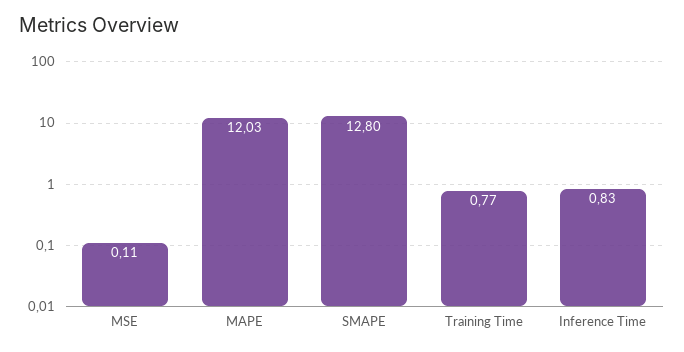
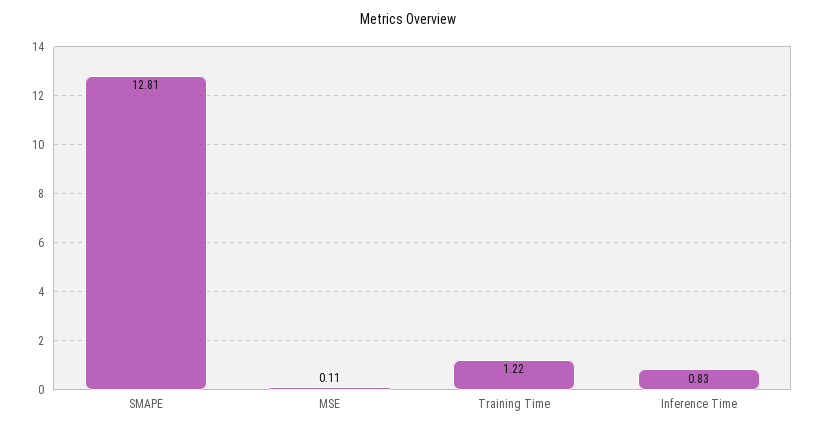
MAPE: 12.03 -> none
SMAPE: 12.8 -> 12.81
Training Time: 0.77 -> 1.22

